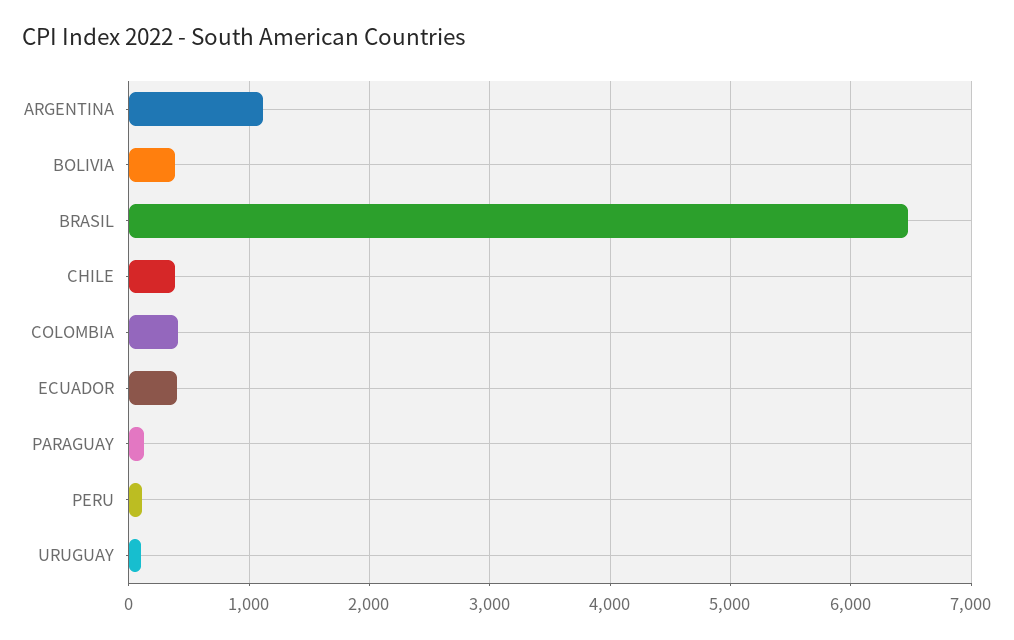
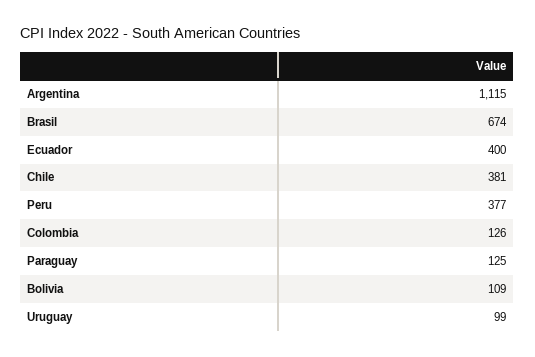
BOLIVIA: 400 -> 109
BRASIL: 6500 -> 674
COLOMBIA: 400 -> 126
PERU: 100 -> 377

